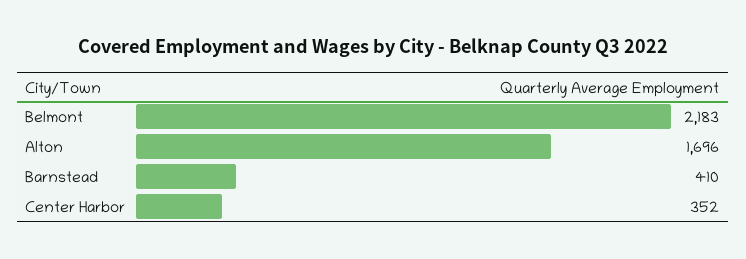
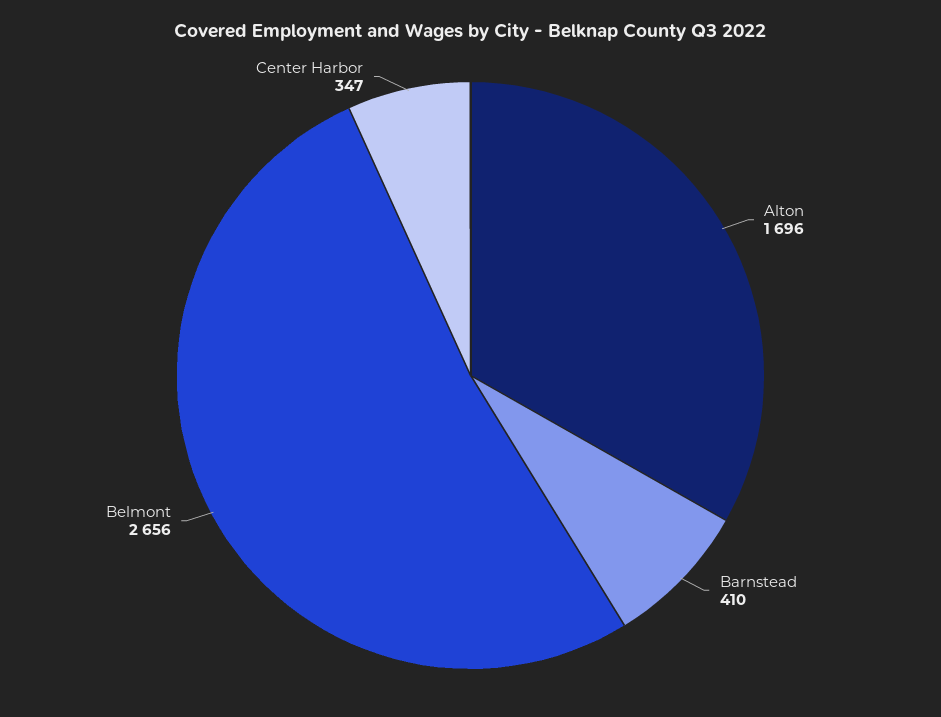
Belmont: 2183 -> 2656
Center Harbor: 352 -> 347

